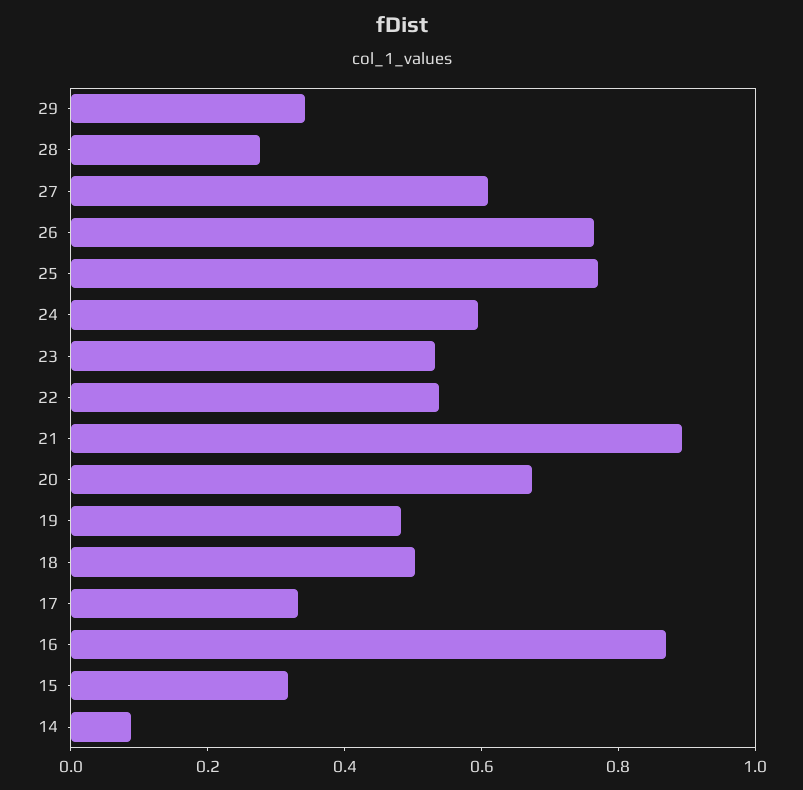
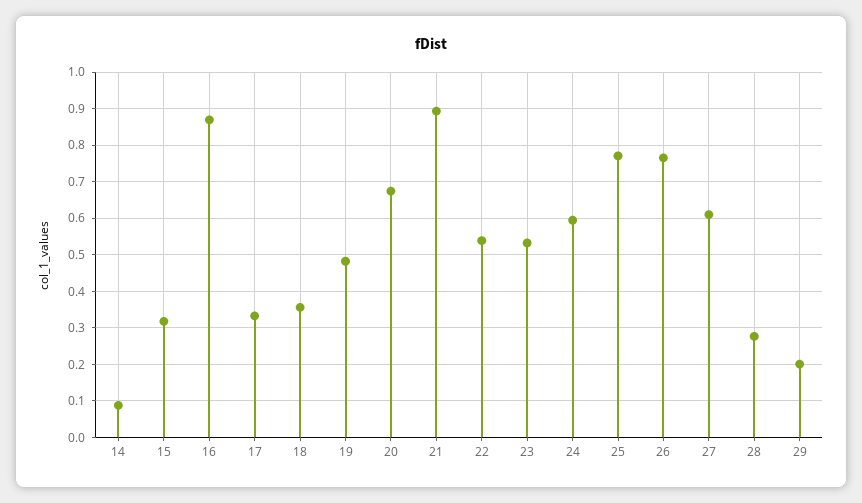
29: 0.35 -> 0.2
18: 0.5 -> 0.36

